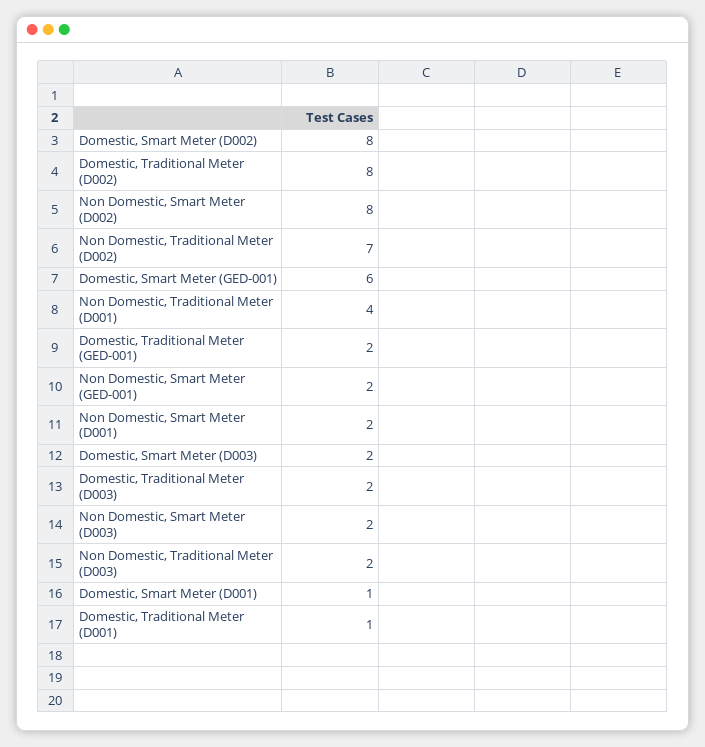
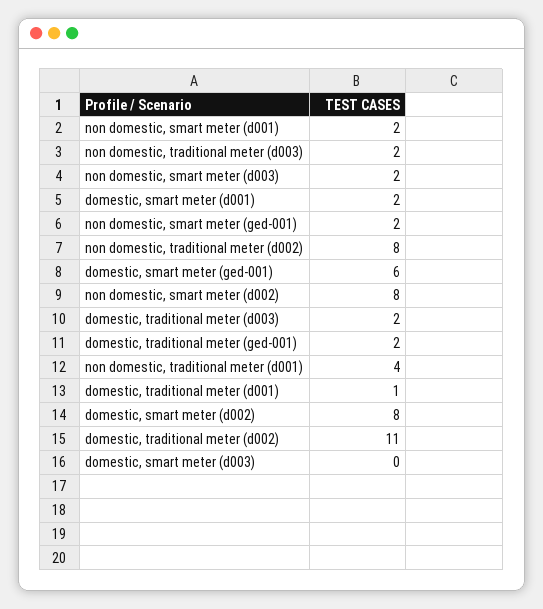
Domestic, Traditional Meter (D002): 8 -> 11
Non Domestic, Traditional Meter (D002): 7 -> 8
Domestic, Smart Meter (D003): 2 -> 0
Domestic, Smart Meter (D001): 1 -> 2

